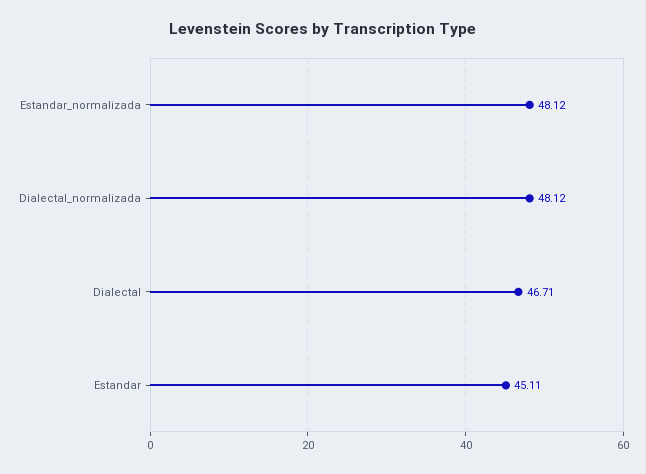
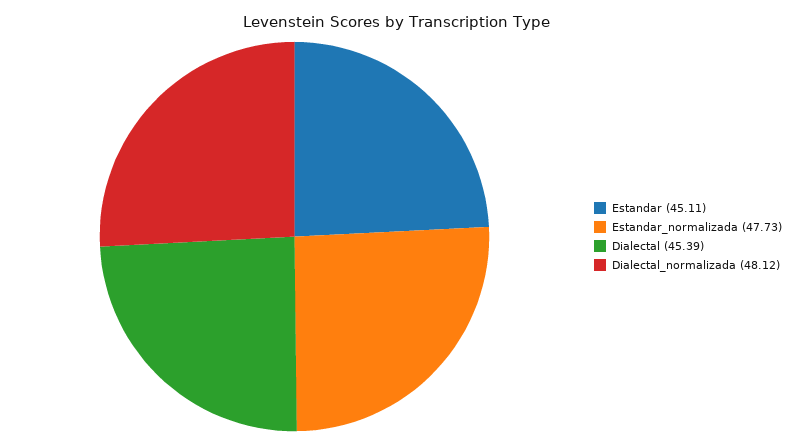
Estandar_normalizada: 48.12 -> 47.73
Dialectal: 46.71 -> 45.39

